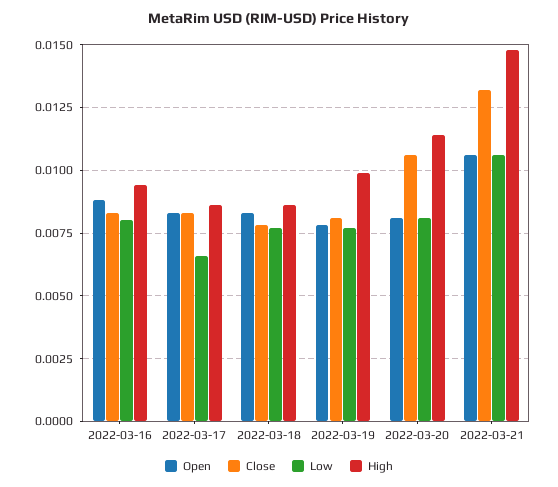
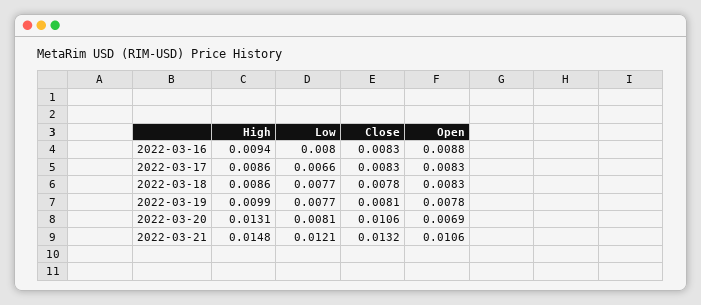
Open, 2022-03-20: 0.008 -> 0.0069
High, 2022-03-20: 0.0115 -> 0.0131
Low, 2022-03-21: 0.0105 -> 0.0121

